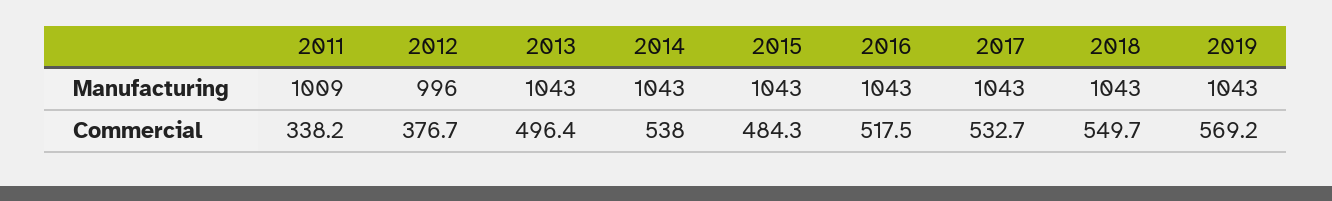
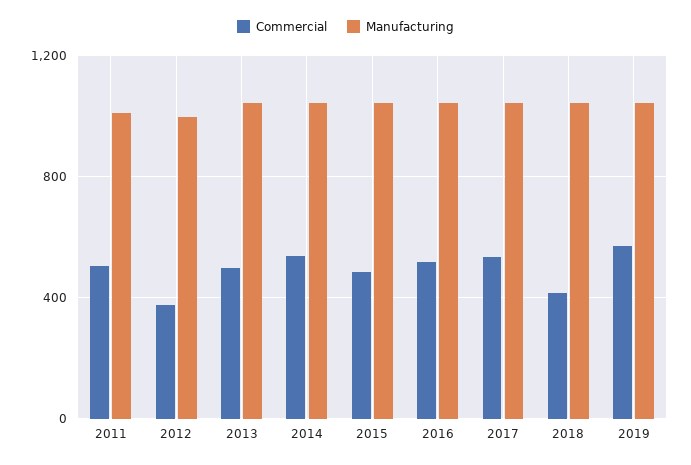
Commercial, 2011: 338.2 -> 500
Commercial, 2018: 549.7 -> 400

